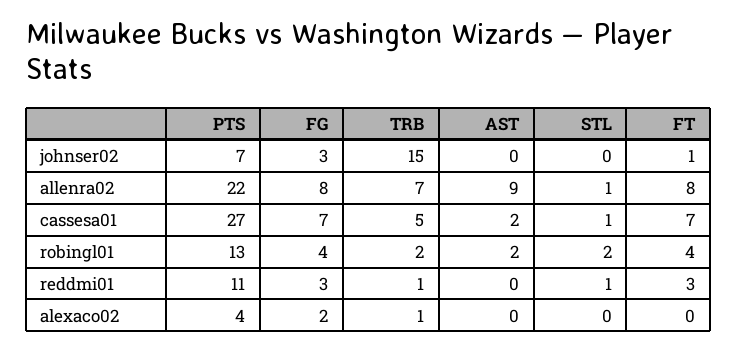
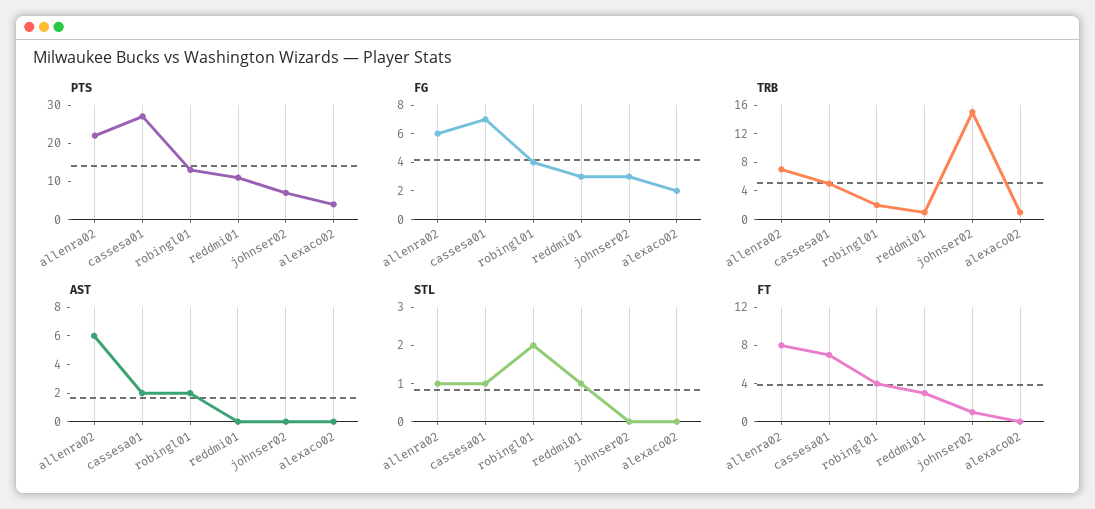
FG, allenra02: 8 -> 6
AST, allenra02: 9 -> 6

